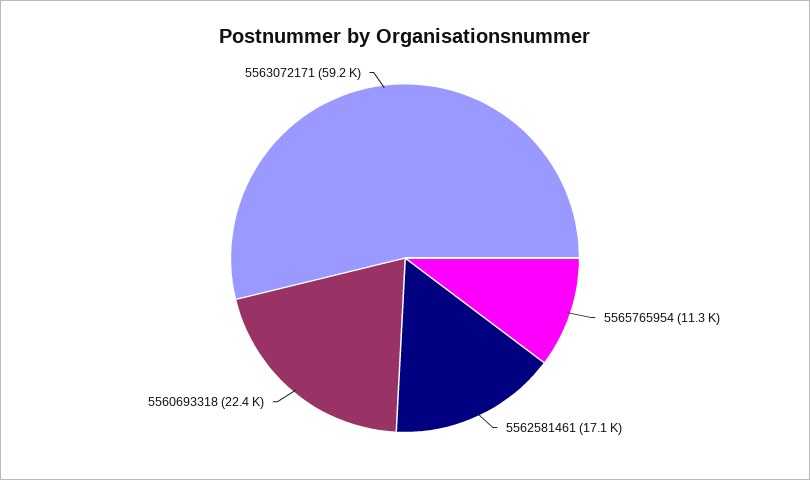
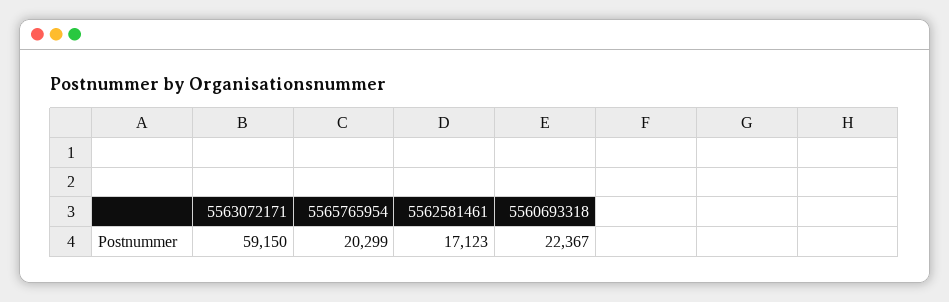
5565765954: 11300 -> 20299

